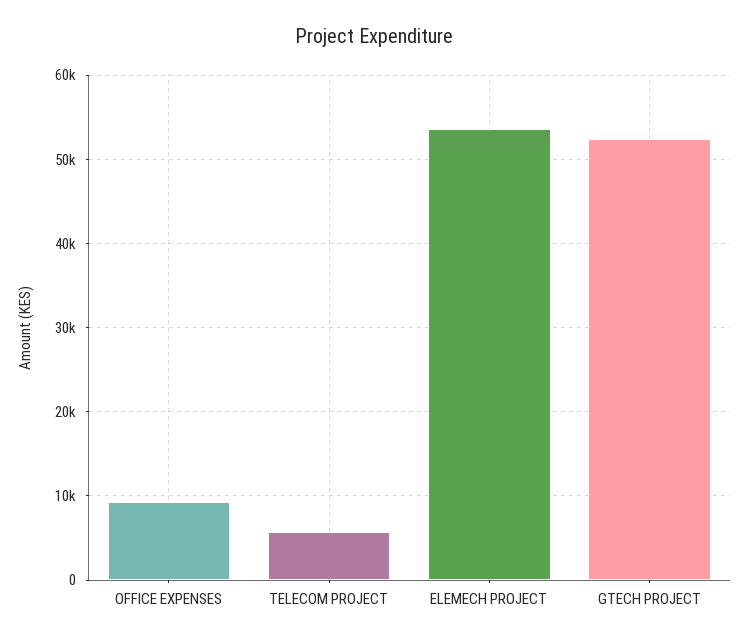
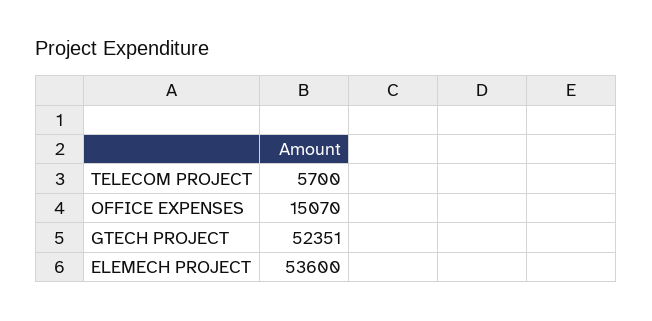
OFFICE EXPENSES: 9000 -> 15070

